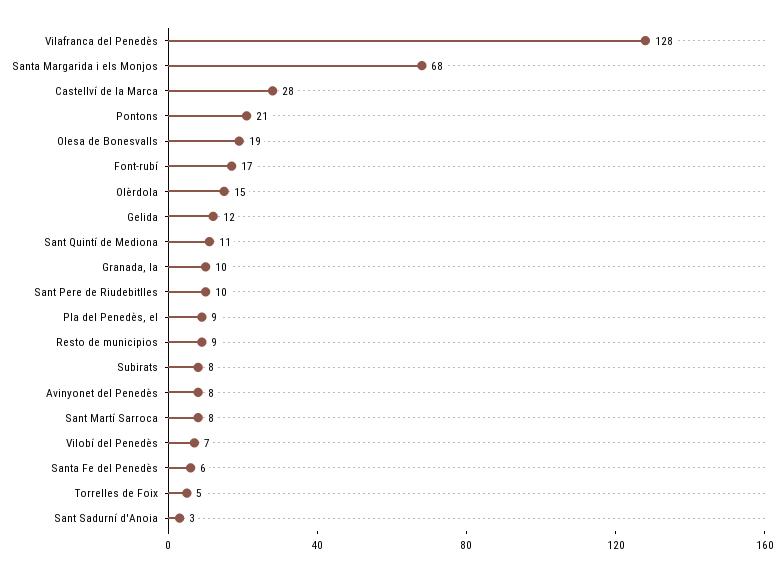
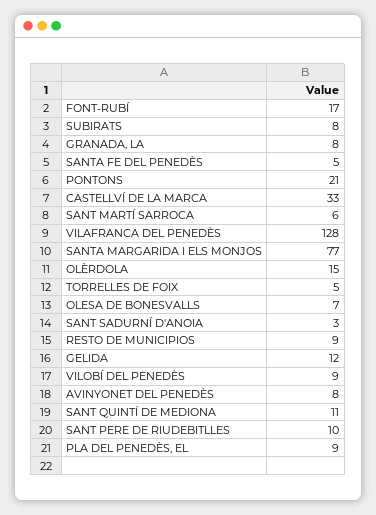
Santa Margarida i els Monjos: 68 -> 77
Castellví de la Marca: 28 -> 33
Olesa de Bonesvalls: 19 -> 7
Granada, la: 10 -> 8
Sant Martí Sarroca: 8 -> 6
Vilobí del Penedès: 7 -> 9
Santa Fe del Penedès: 6 -> 5

